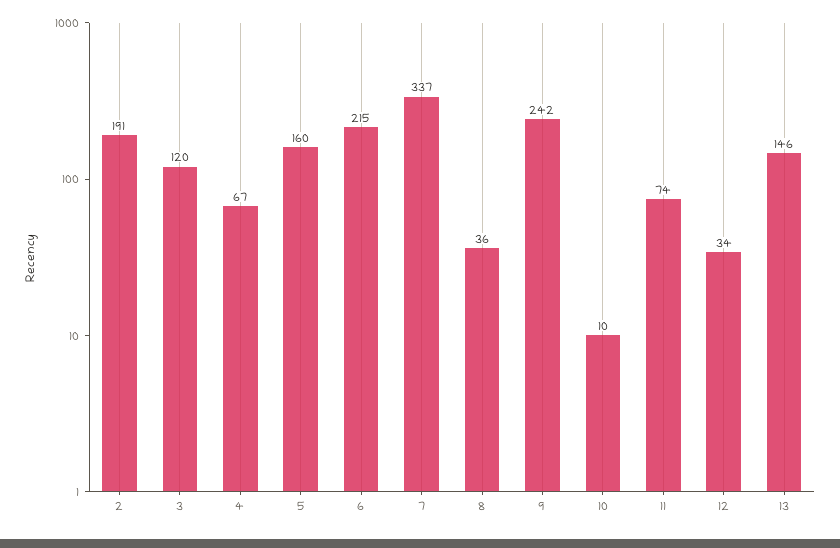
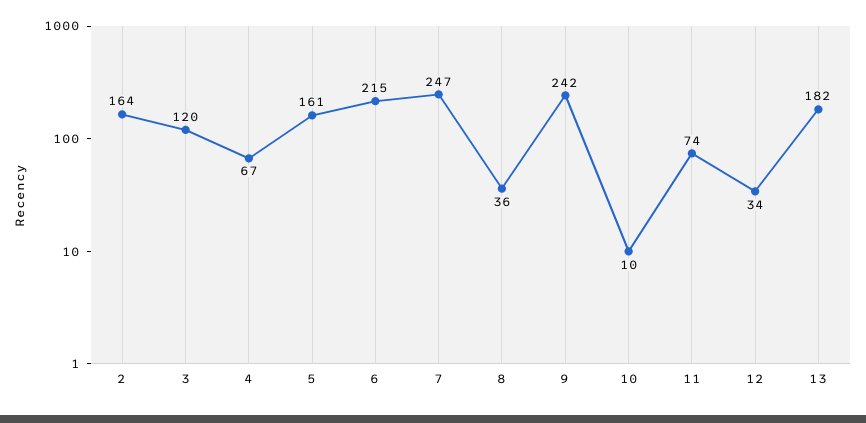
2: 191 -> 164
5: 160 -> 161
7: 337 -> 247
13: 146 -> 182

